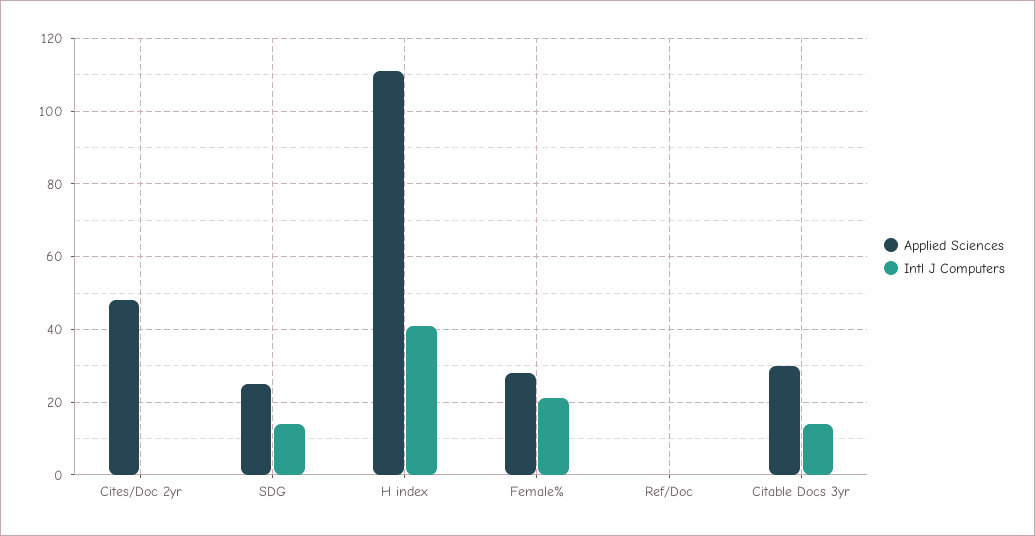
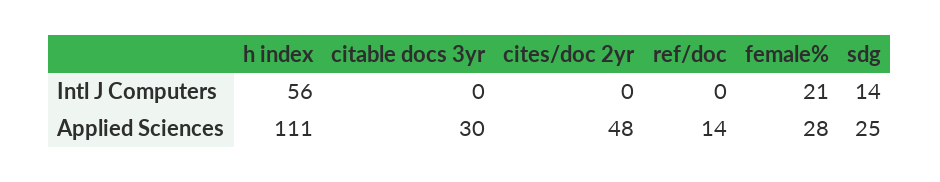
Intl J Computers, H index: 40 -> 56
Applied Sciences, Ref/Doc: 0 -> 14
Intl J Computers, Citable Docs 3yr: 15 -> 0

